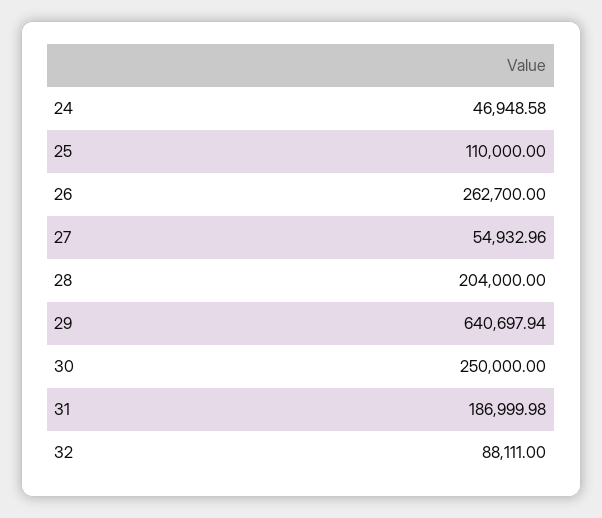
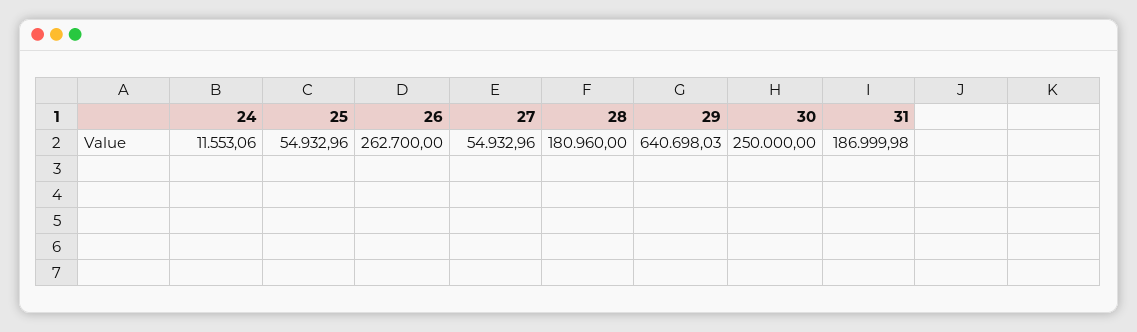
24: 46948.58 -> 11553.06
25: 110000 -> 54932.96
28: 204000 -> 180960
29: 640697.94 -> 640698.03
32: 88111 -> none

